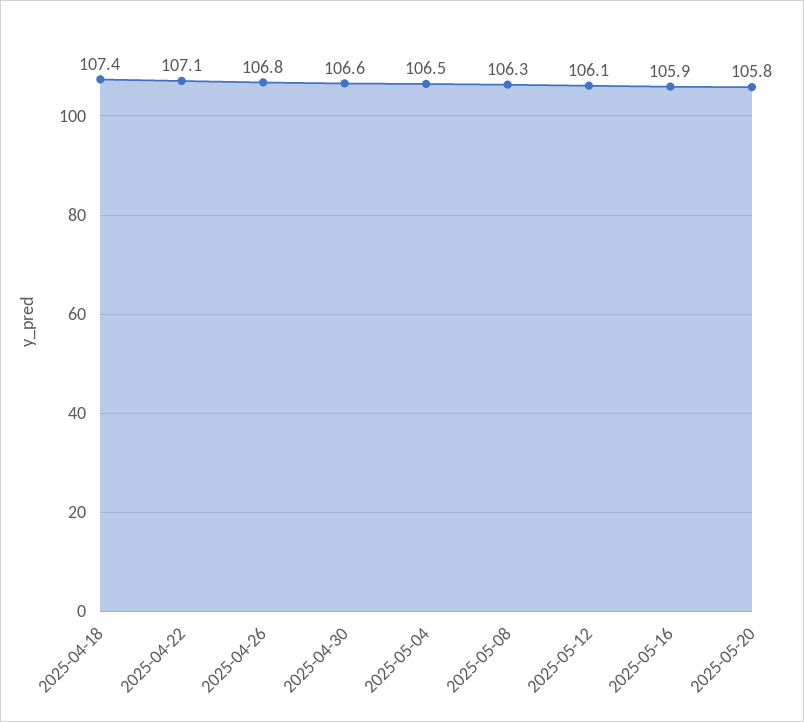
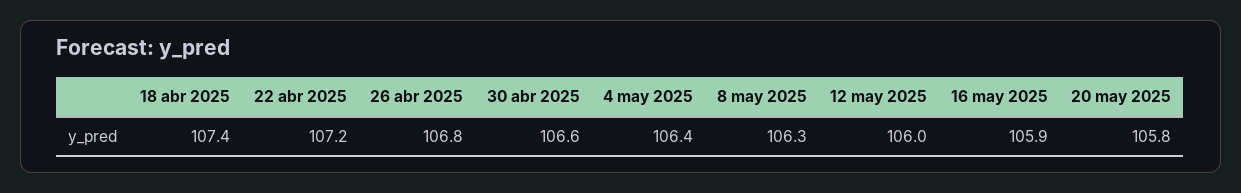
2025-04-22: 107.1 -> 107.2
2025-05-04: 106.5 -> 106.4
2025-05-12: 106.1 -> 106

